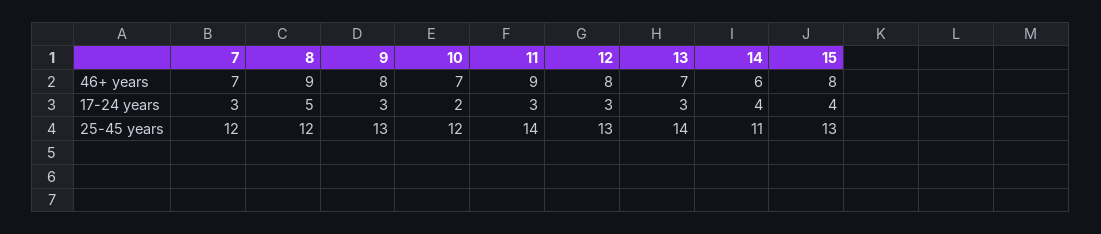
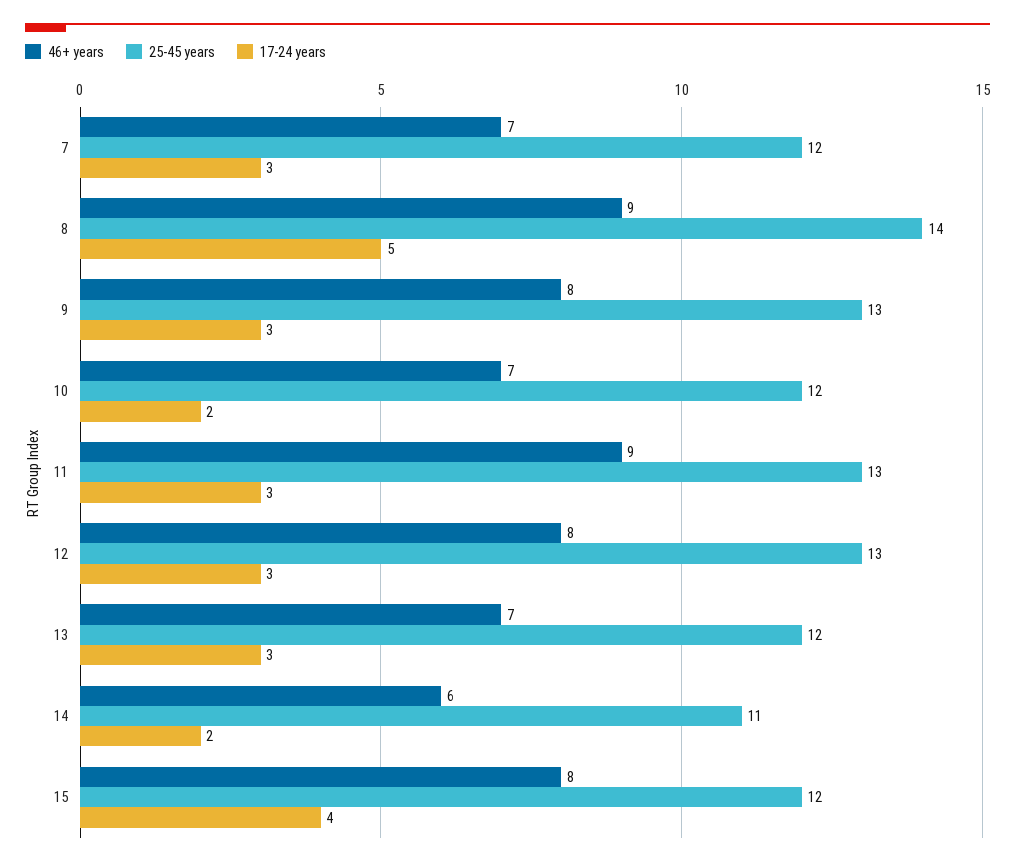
17-24 years, 14: 4 -> 2
25-45 years, 8: 12 -> 14
25-45 years, 11: 14 -> 13
25-45 years, 13: 14 -> 12
25-45 years, 15: 13 -> 12

